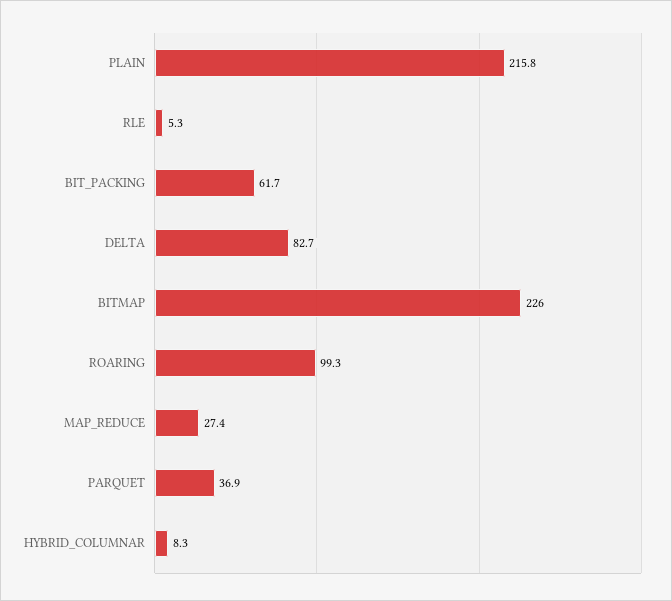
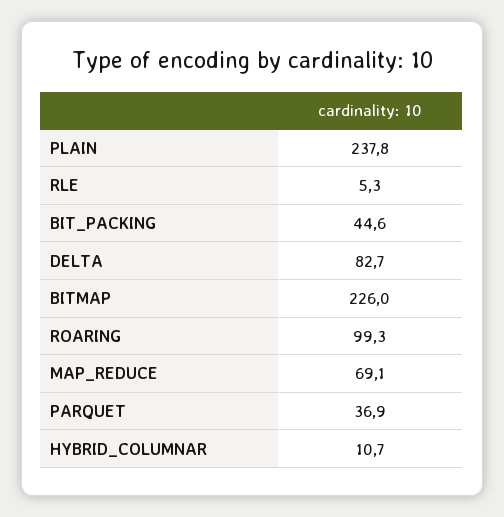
PLAIN: 215.8 -> 237.8
BIT_PACKING: 61.7 -> 44.6
MAP_REDUCE: 27.4 -> 69.1
HYBRID_COLUMNAR: 8.3 -> 10.7

